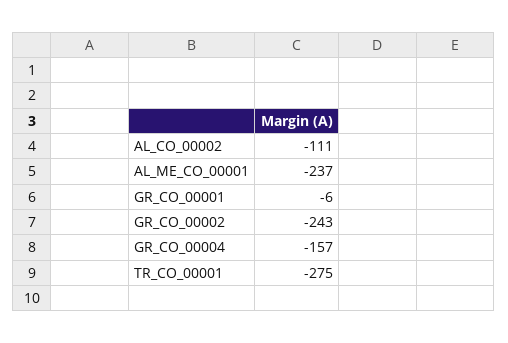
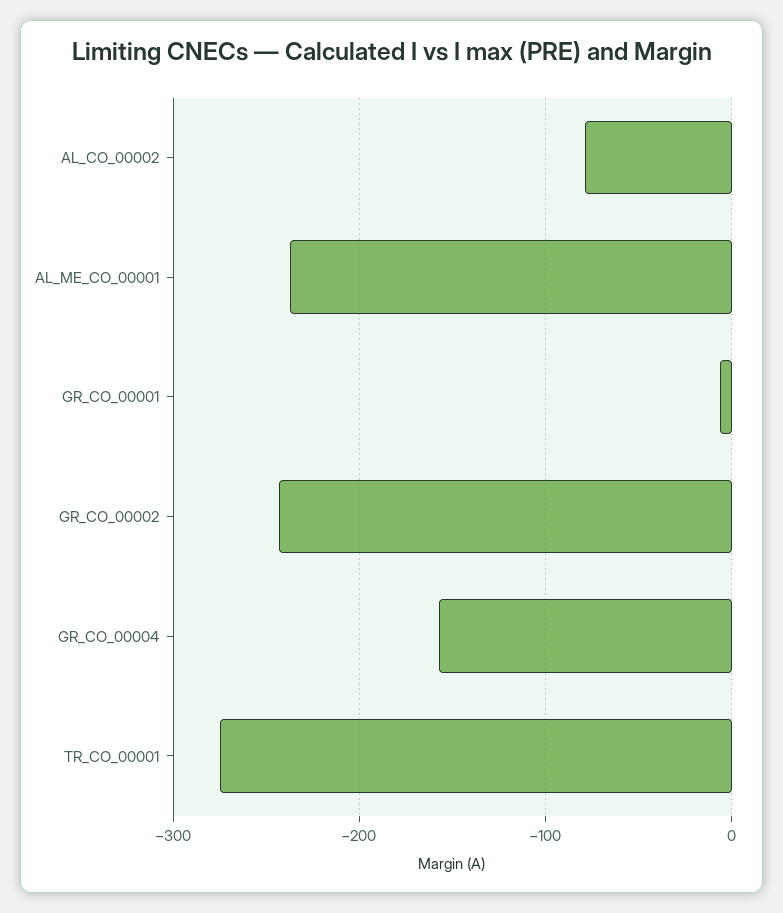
AL_CO_00002: -111 -> -80

